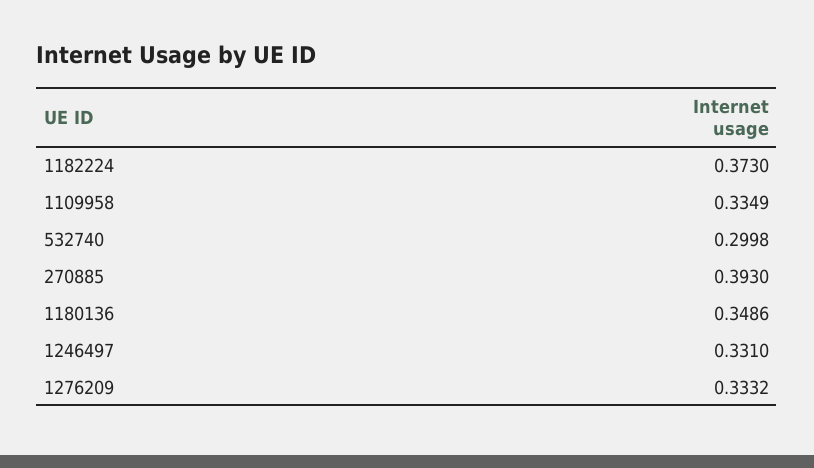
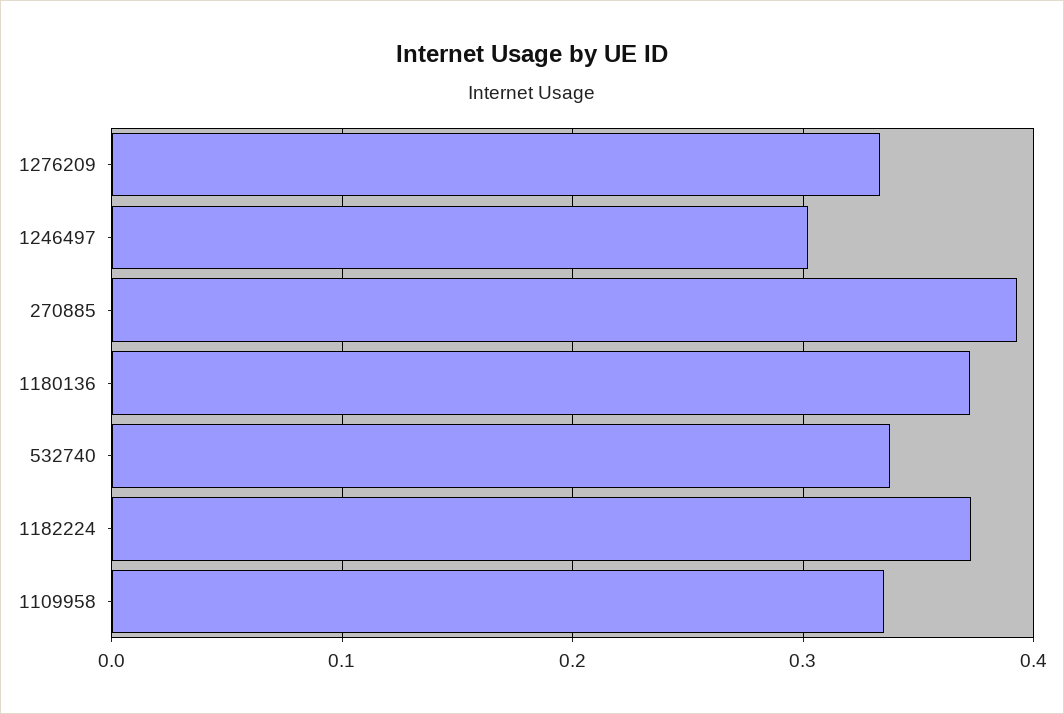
532740: 0.2998 -> 0.34
1180136: 0.3486 -> 0.37
1246497: 0.331 -> 0.3

